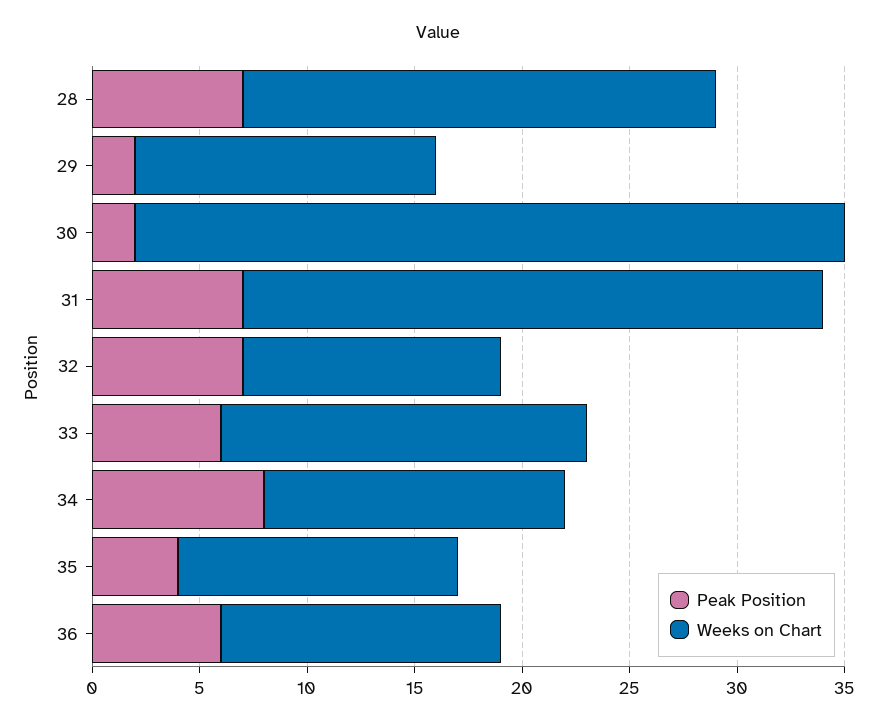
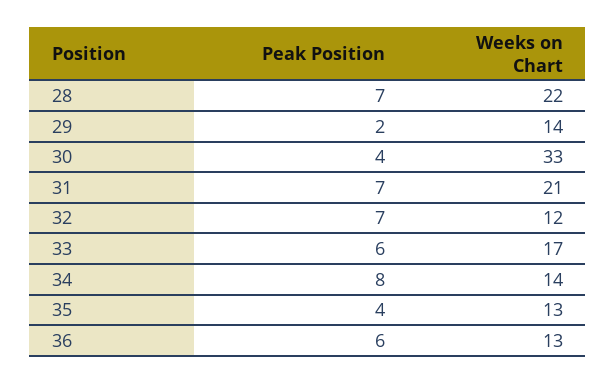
Peak Position, 30: 2 -> 4
Weeks on Chart, 31: 27 -> 21

